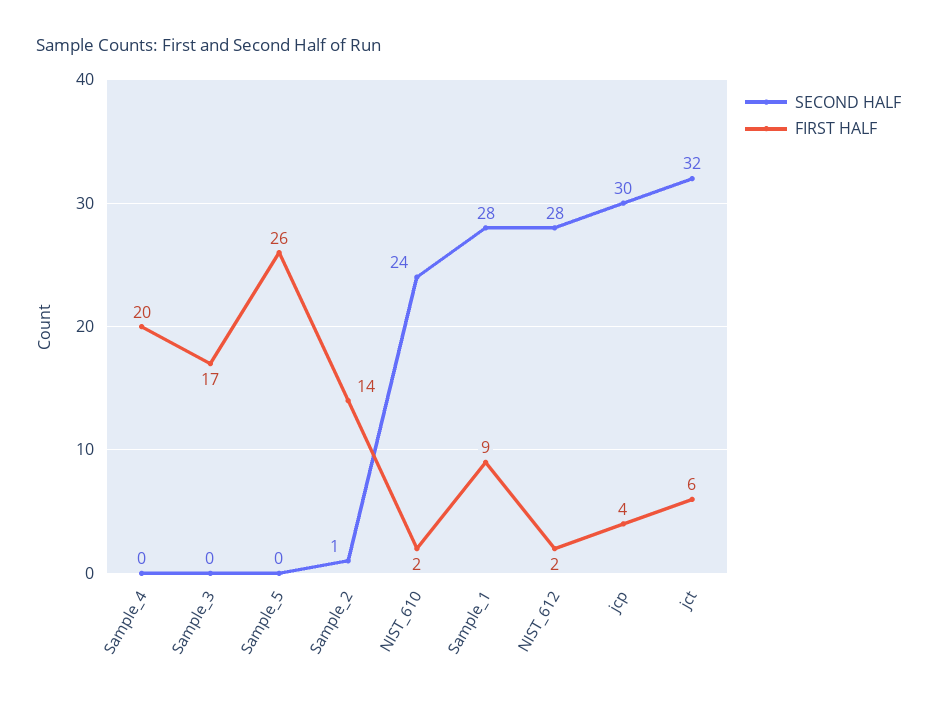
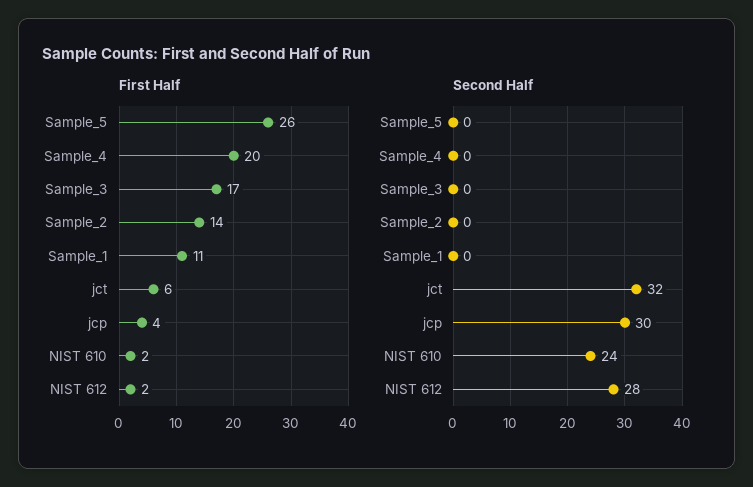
SECOND HALF, Sample_2: 1 -> 0
SECOND HALF, Sample_1: 28 -> 0
FIRST HALF, Sample_1: 9 -> 11

